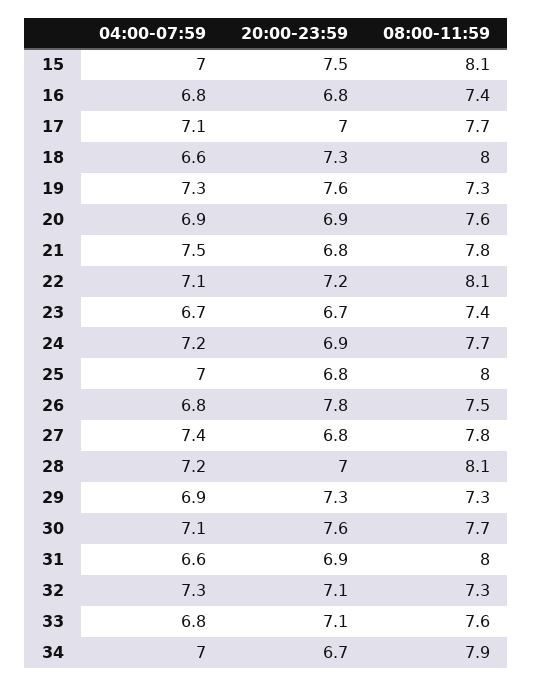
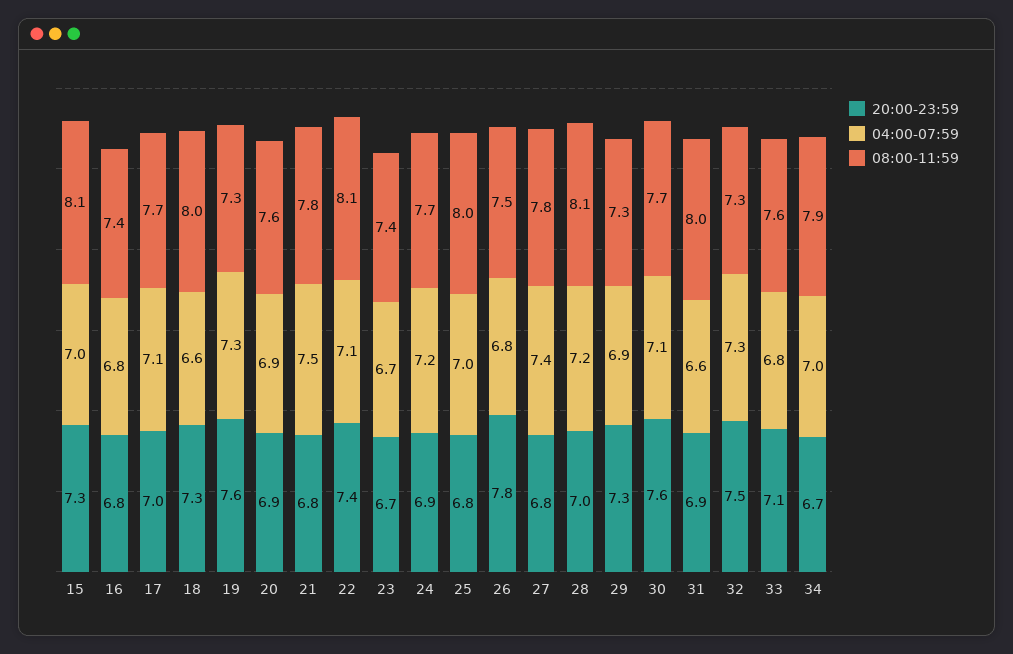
20:00-23:59, 15: 7.5 -> 7.3
20:00-23:59, 22: 7.2 -> 7.4
20:00-23:59, 32: 7.1 -> 7.5

